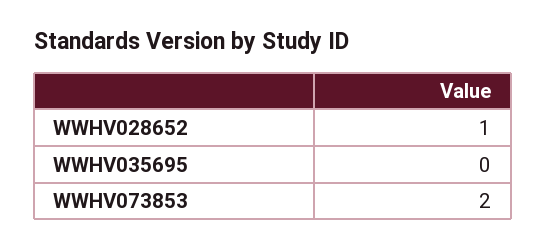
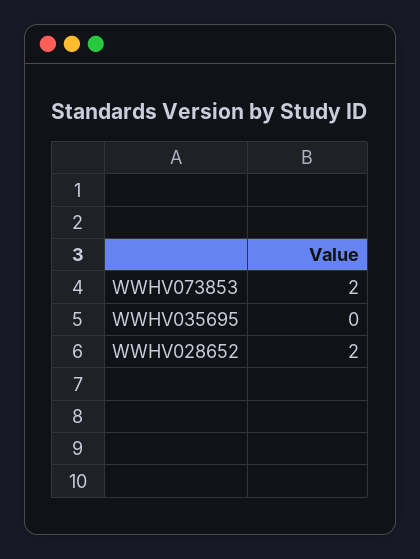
WWHV028652: 1 -> 2

